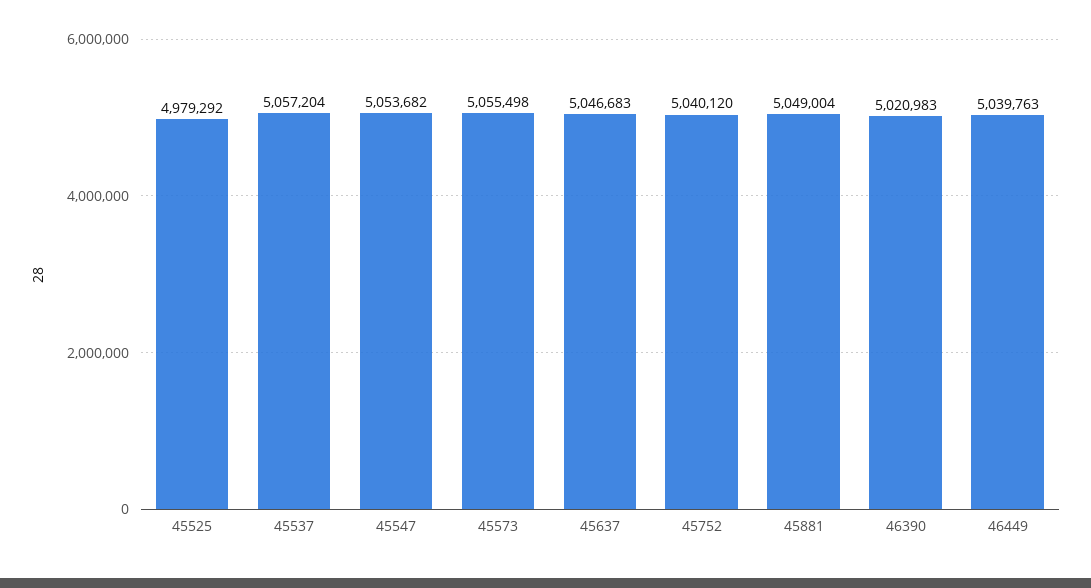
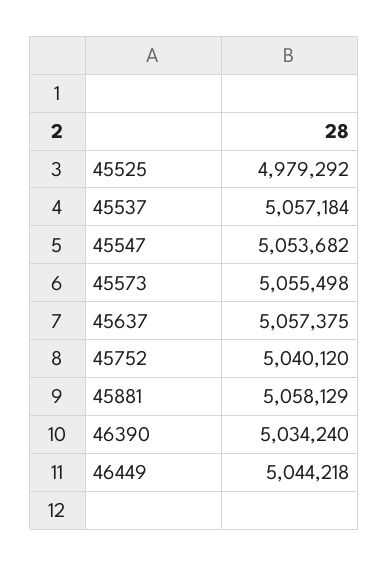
45537: 5057204 -> 5057184
45637: 5046683 -> 5057375
45881: 5049004 -> 5058129
46390: 5020983 -> 5034240
46449: 5039763 -> 5044218

